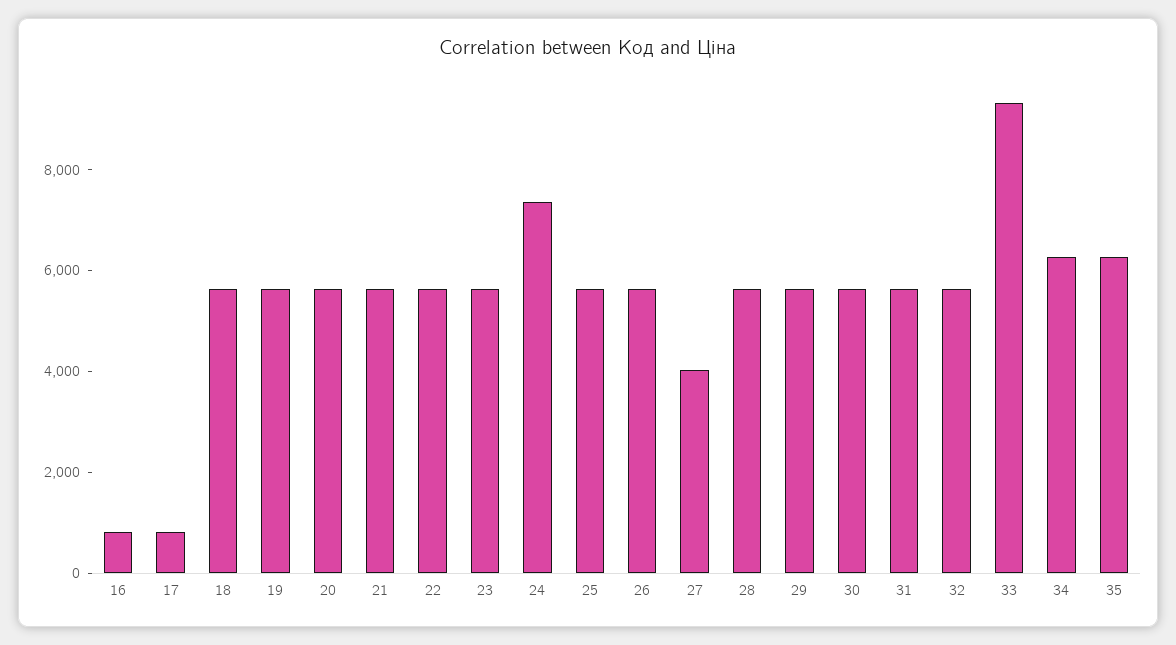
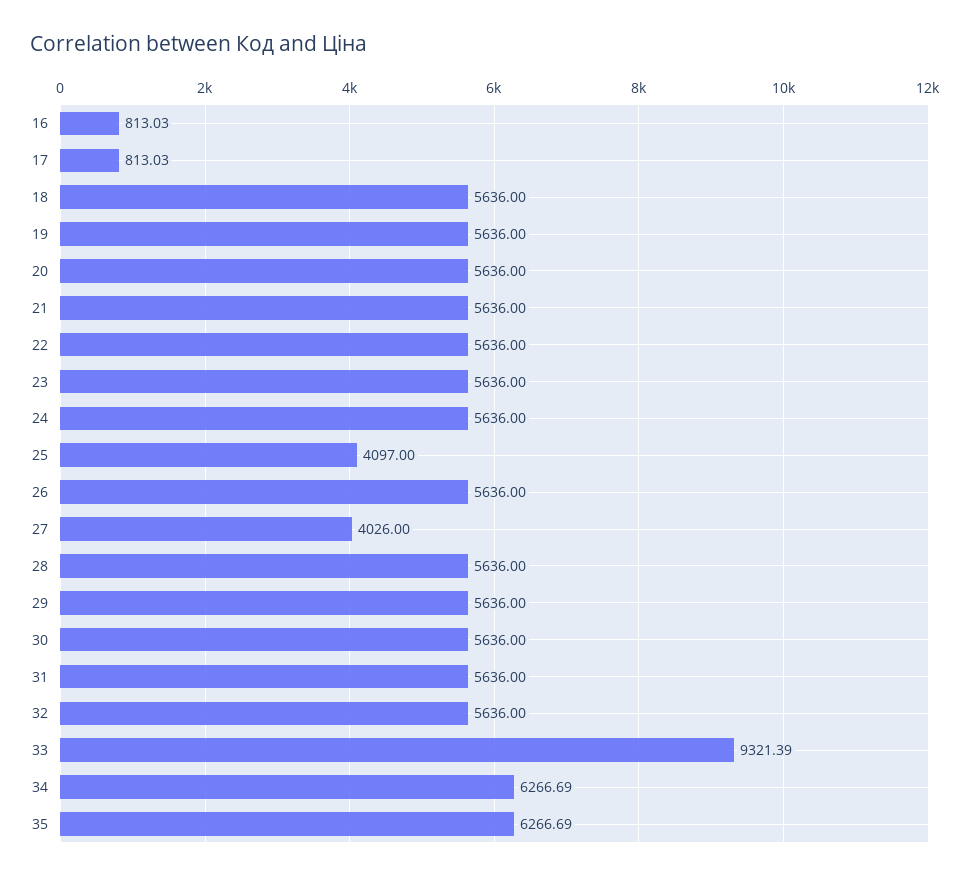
24: 7500 -> 5636
25: 5500 -> 4097

